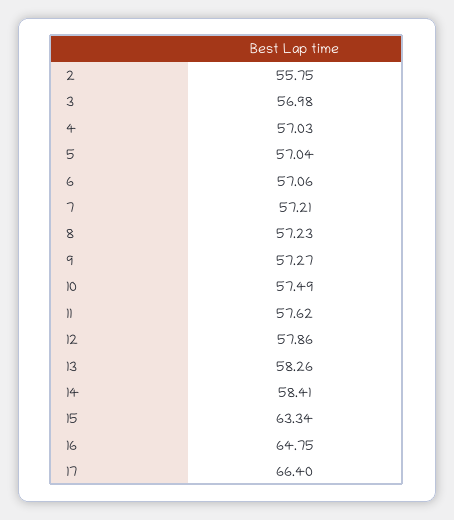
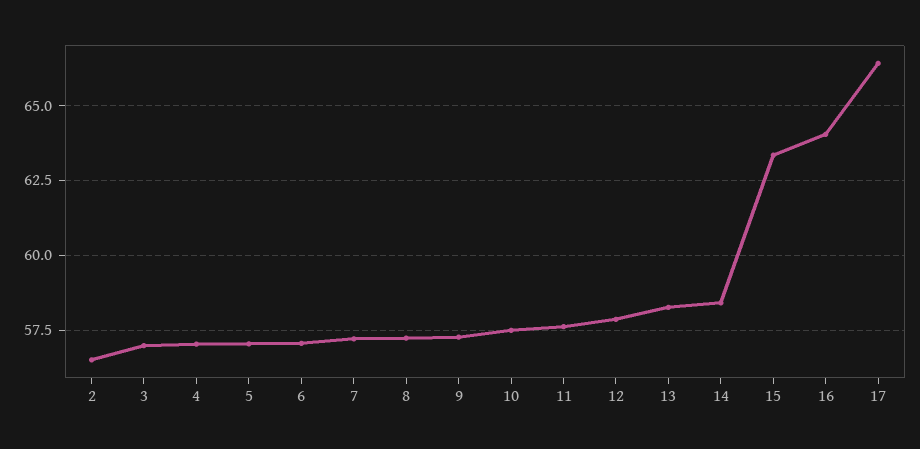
2: 55.75 -> 56.5
16: 64.75 -> 64

